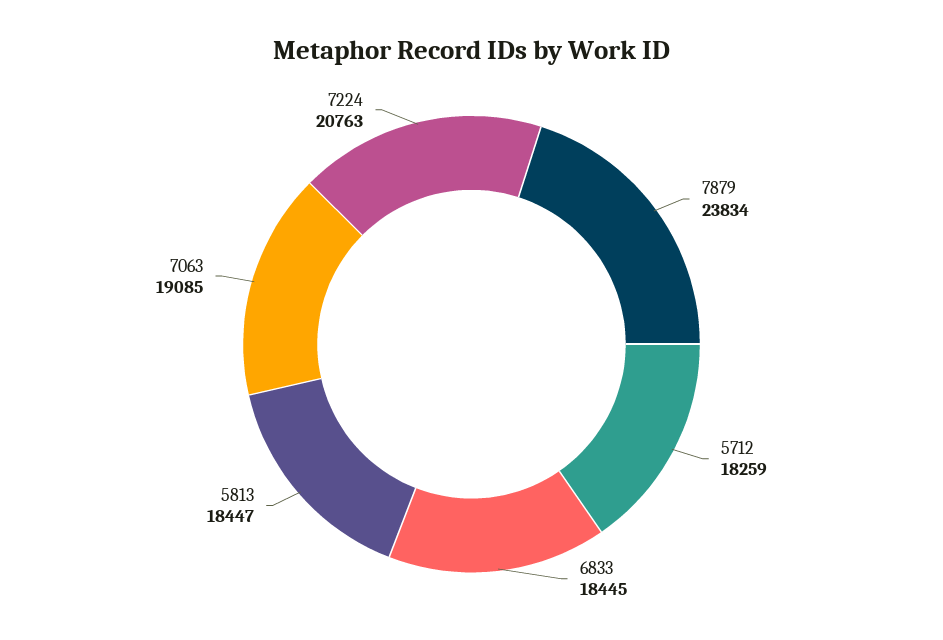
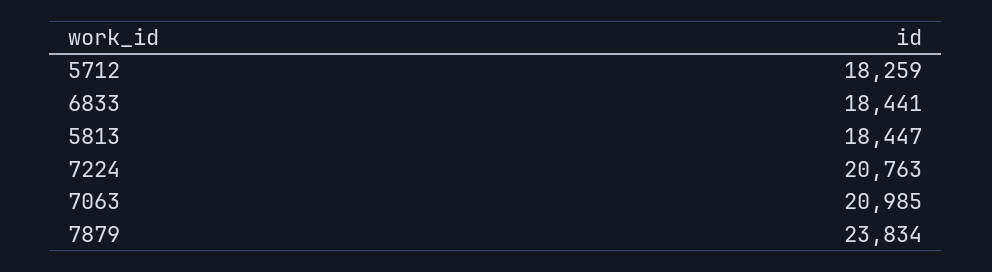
6833: 18445 -> 18441
7063: 19085 -> 20985

